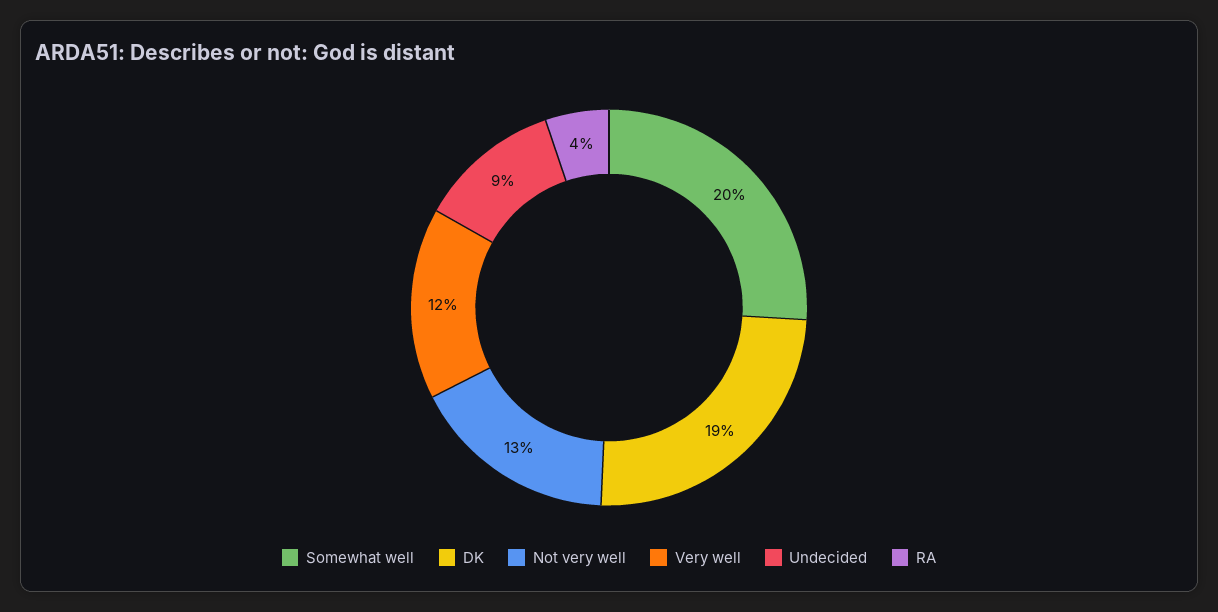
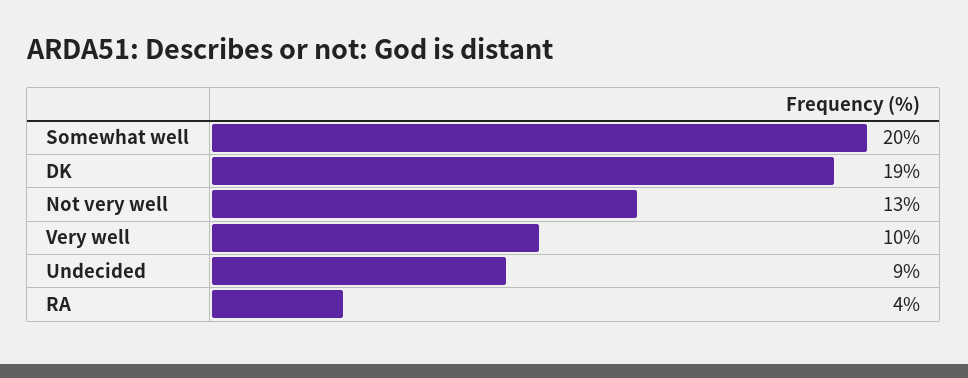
Very well: 12 -> 10

